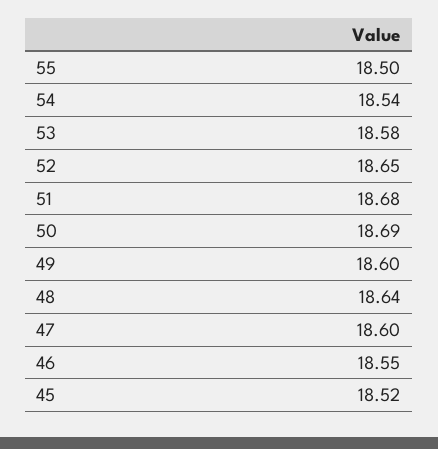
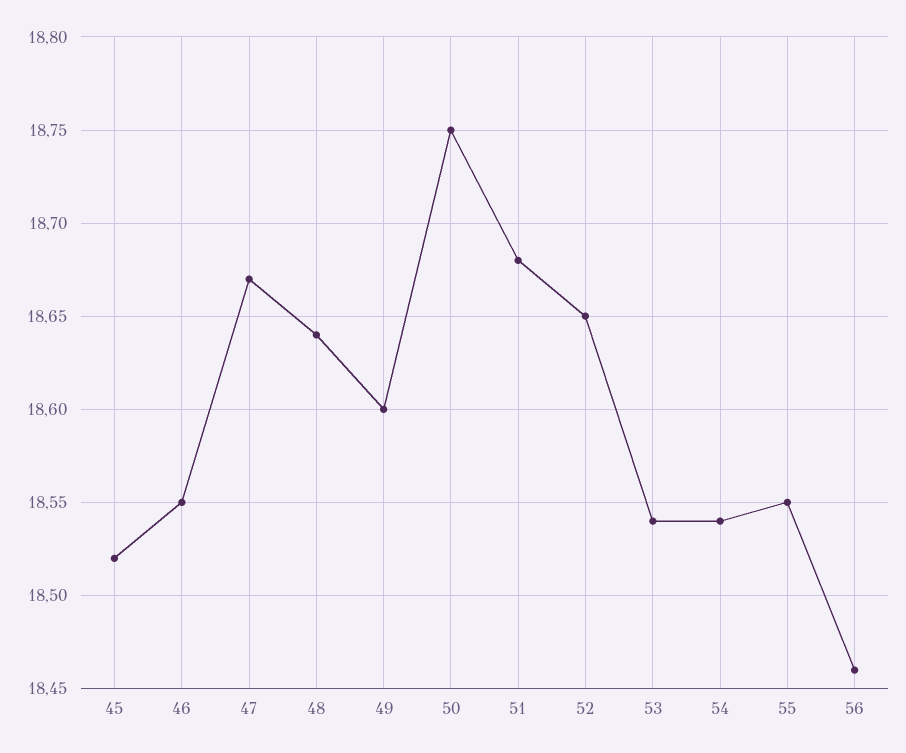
55: 18.5 -> 18.55
53: 18.58 -> 18.54
50: 18.69 -> 18.75
47: 18.6 -> 18.67
56: none -> 18.46

